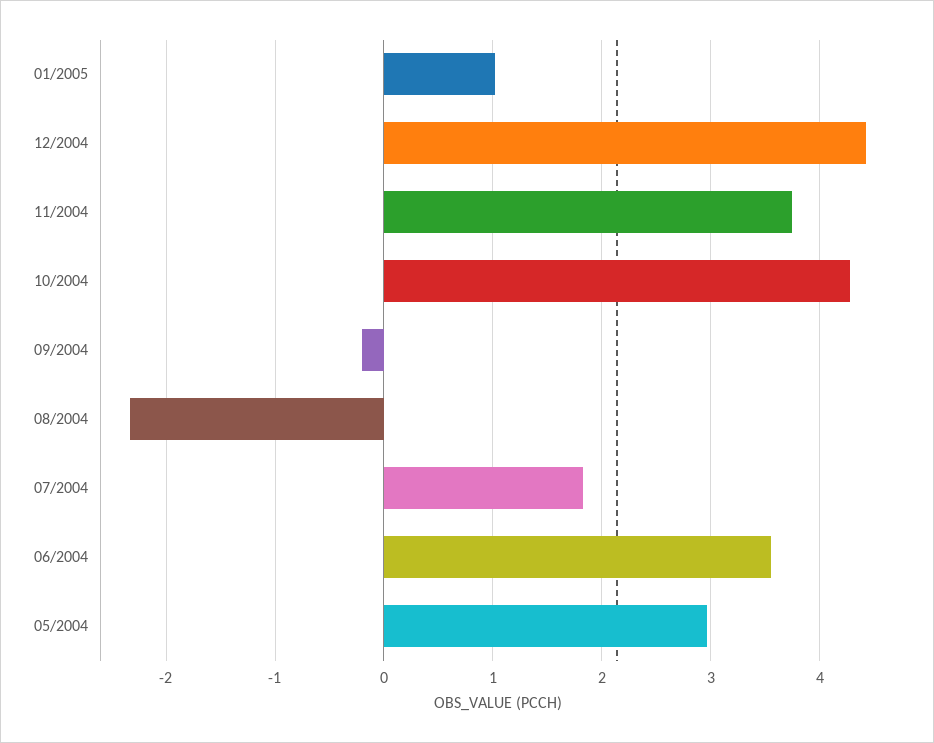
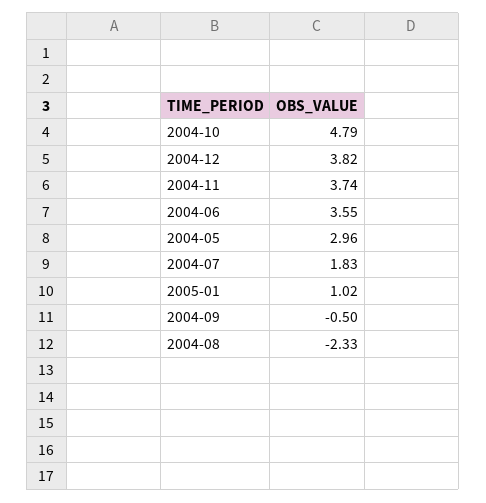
12/2004: 4.4 -> 3.82
10/2004: 4.3 -> 4.79
09/2004: -0.2 -> -0.5

